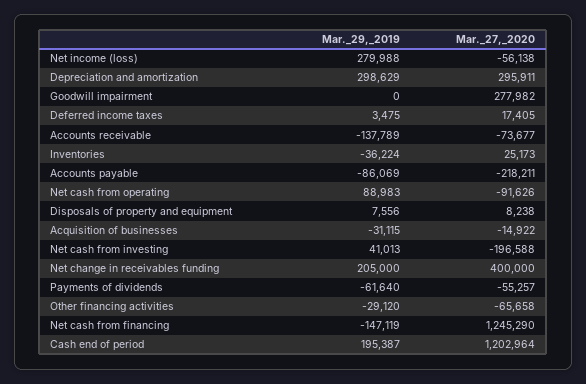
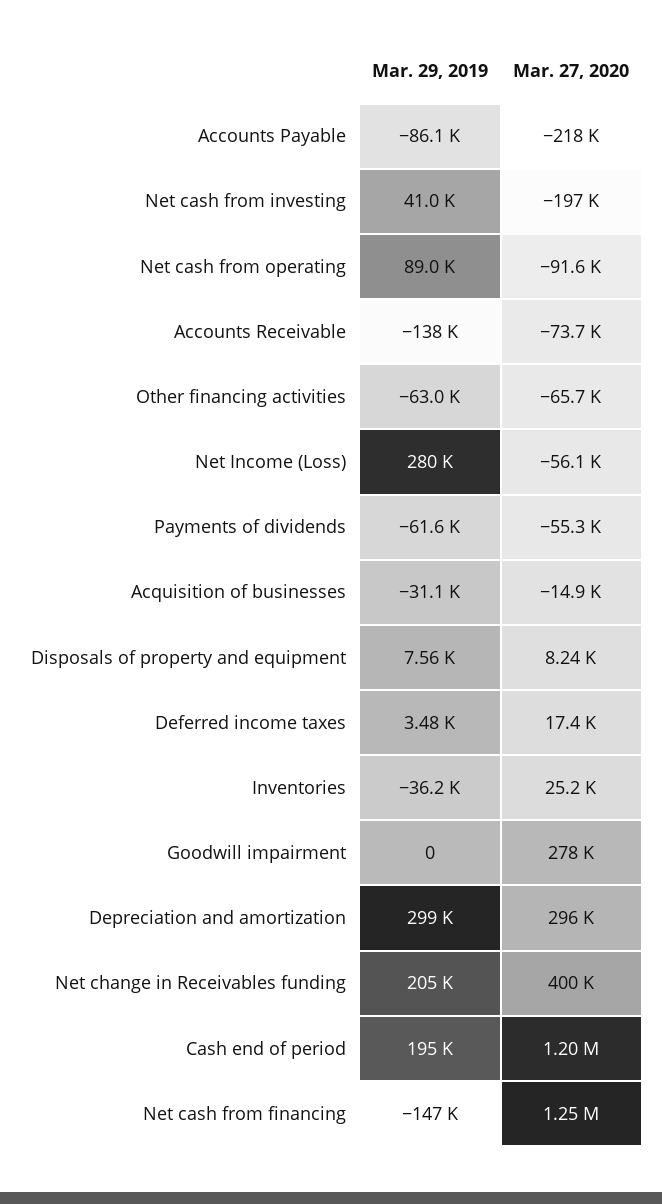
Mar._29,_2019, Other financing activities: -29120 -> -63000

